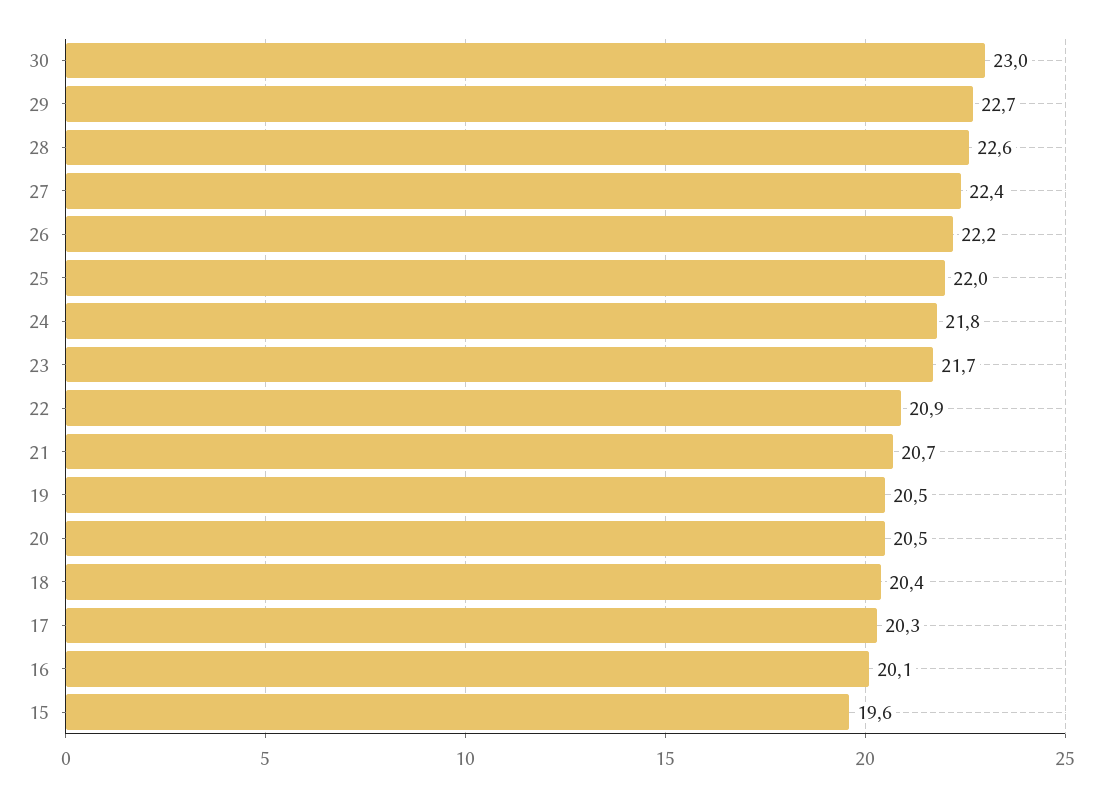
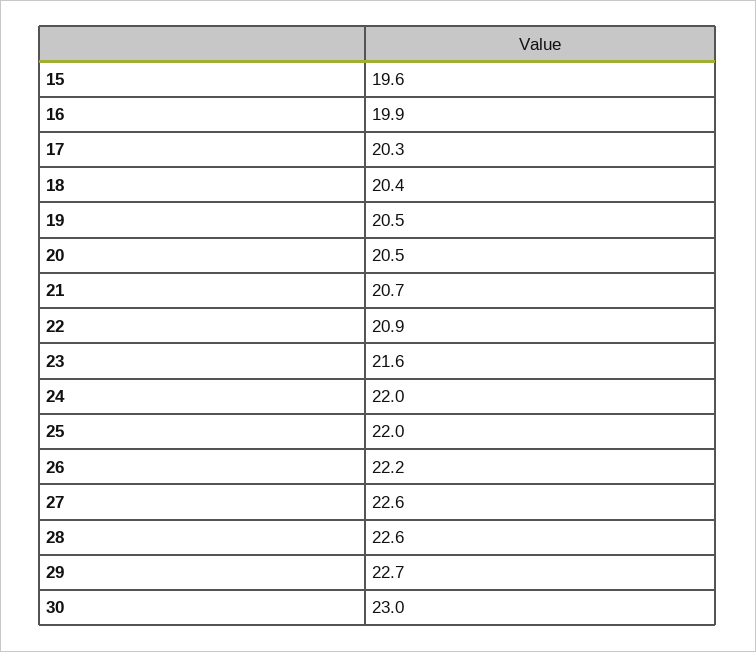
27: 22.4 -> 22.6
24: 21.8 -> 22
23: 21.7 -> 21.6
16: 20.1 -> 19.9

